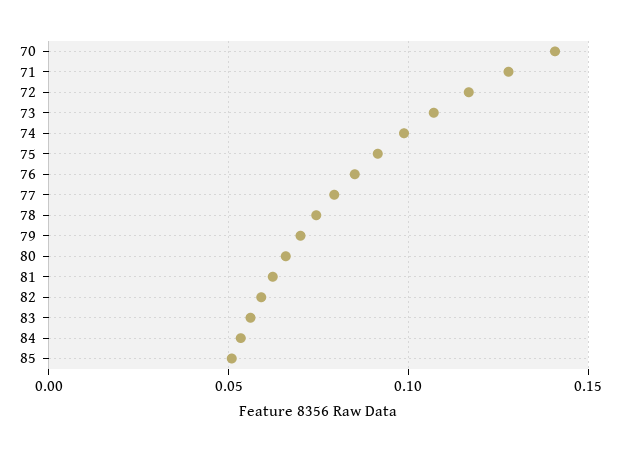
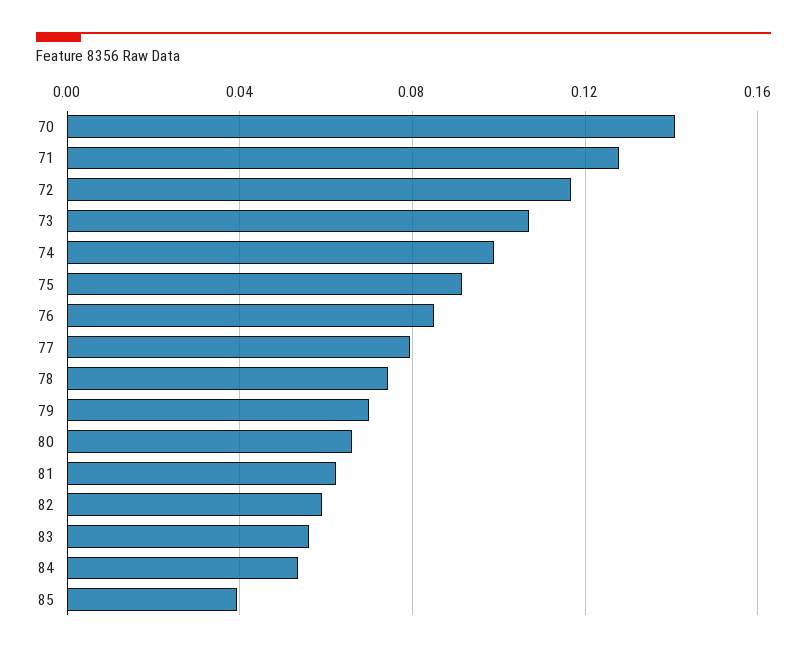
85: 0.05 -> 0.04

